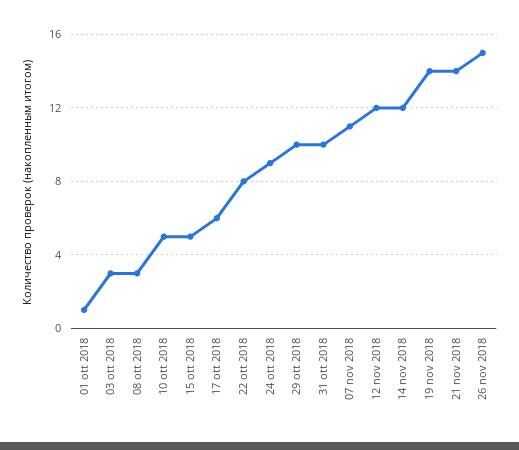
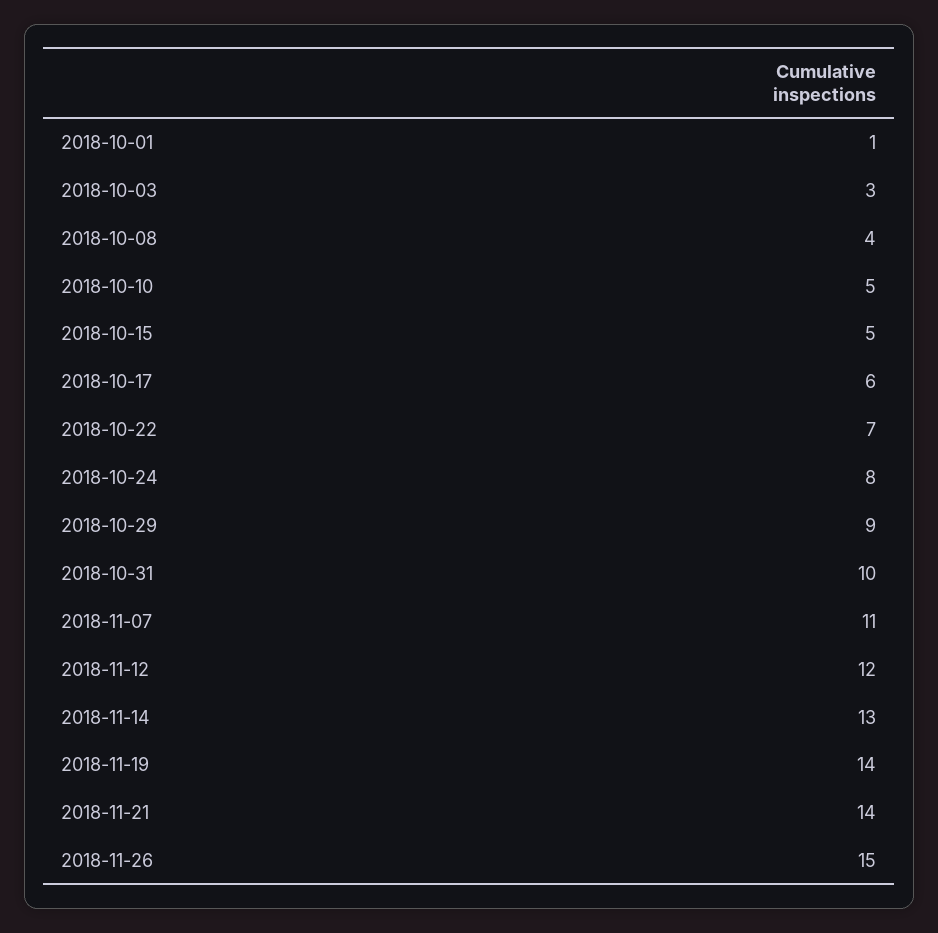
08 ott 2018: 3 -> 4
22 ott 2018: 8 -> 7
24 ott 2018: 9 -> 8
29 ott 2018: 10 -> 9
14 nov 2018: 12 -> 13

